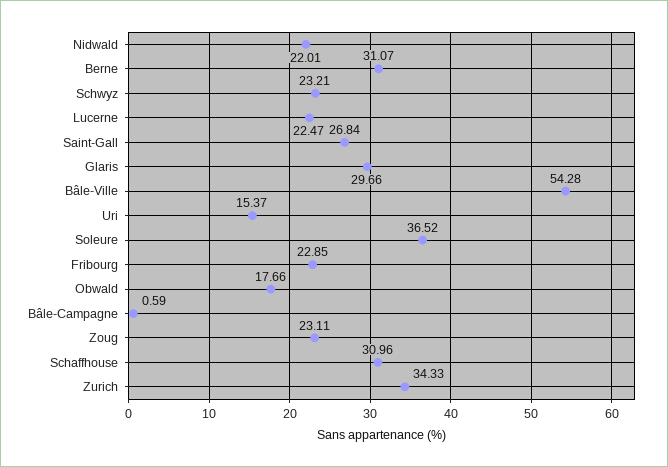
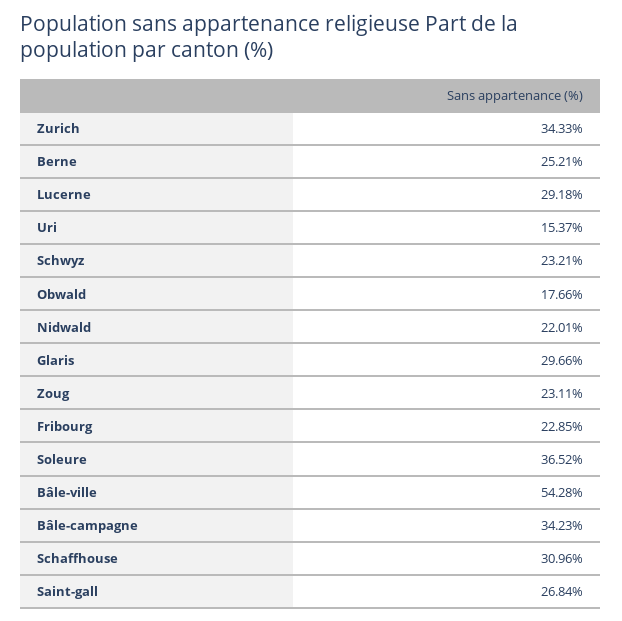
Berne: 31.07 -> 25.21
Lucerne: 22.47 -> 29.18
Bâle-Campagne: 0.59 -> 34.23

